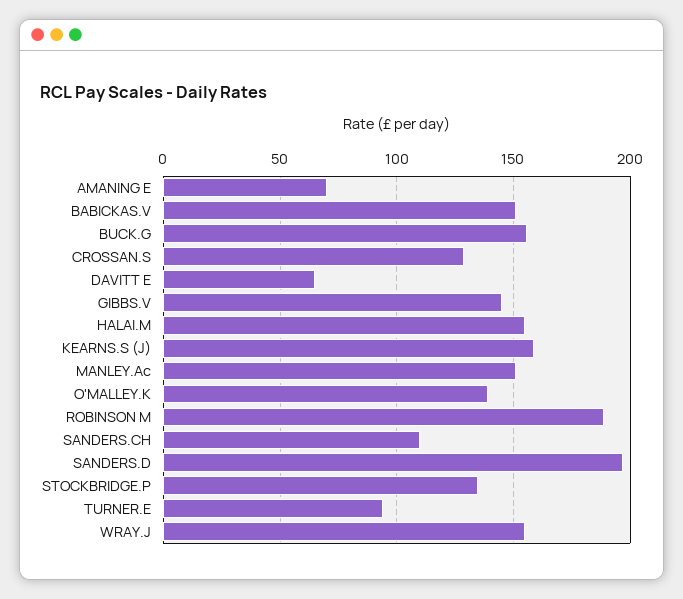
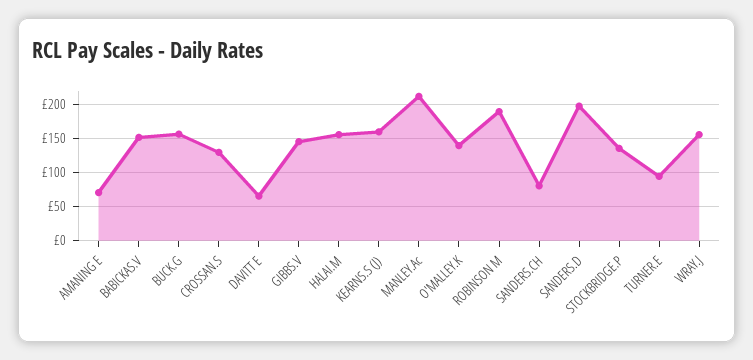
MANLEY.Ac: 150 -> 210
SANDERS.CH: 110 -> 80

